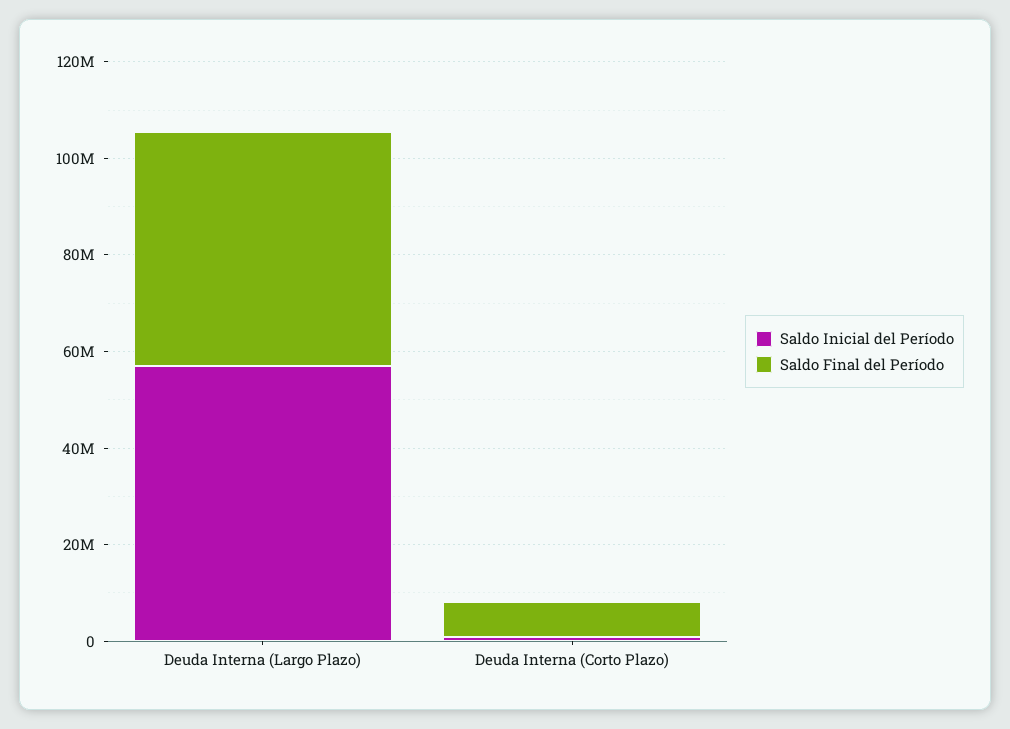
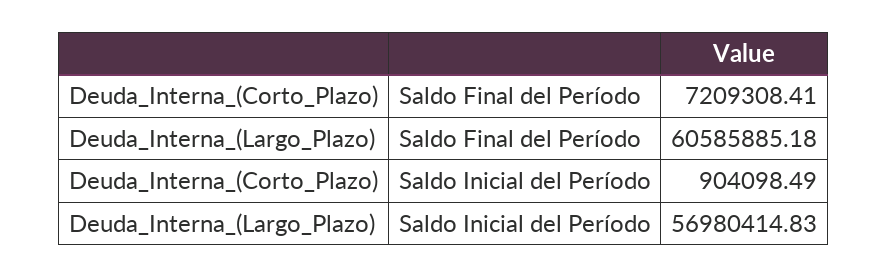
Saldo Final del Período, Deuda Interna (Largo Plazo): 50000000 -> 60585885.18

